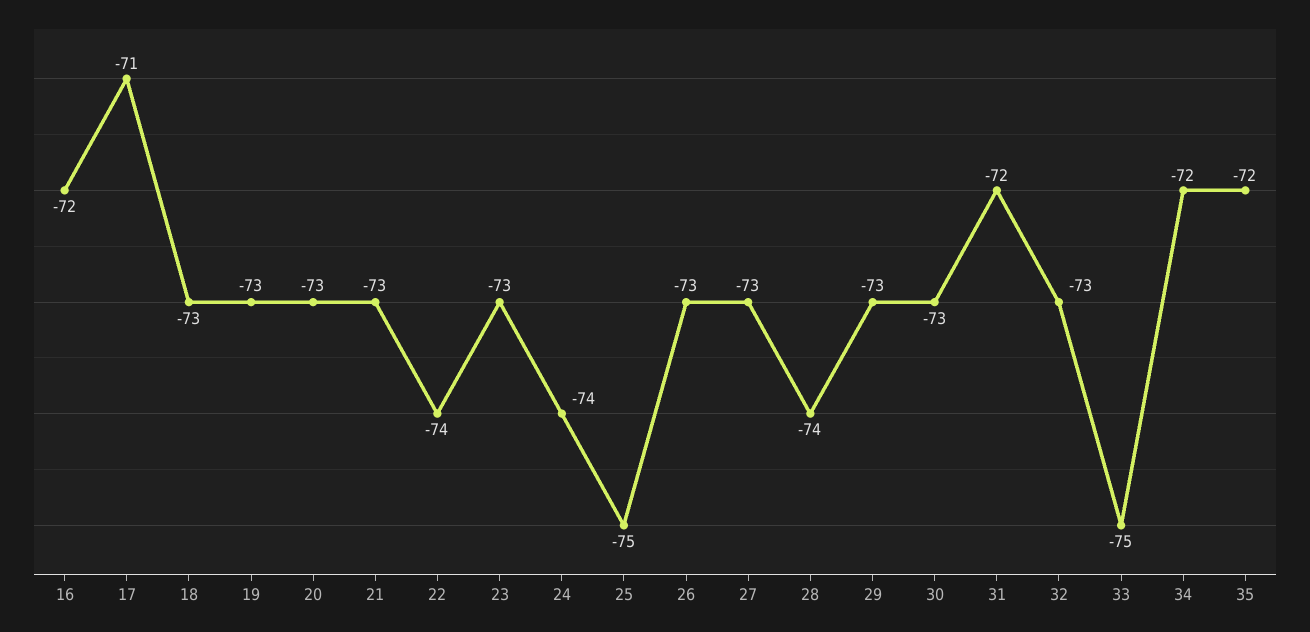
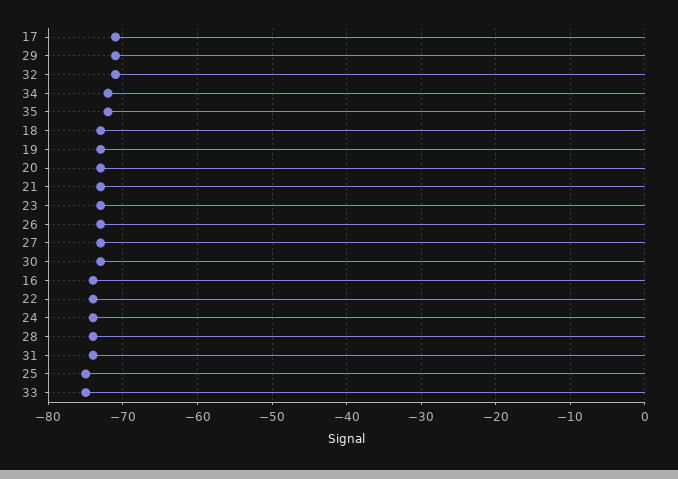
16: -72 -> -74
29: -73 -> -71
31: -72 -> -74
32: -73 -> -71

